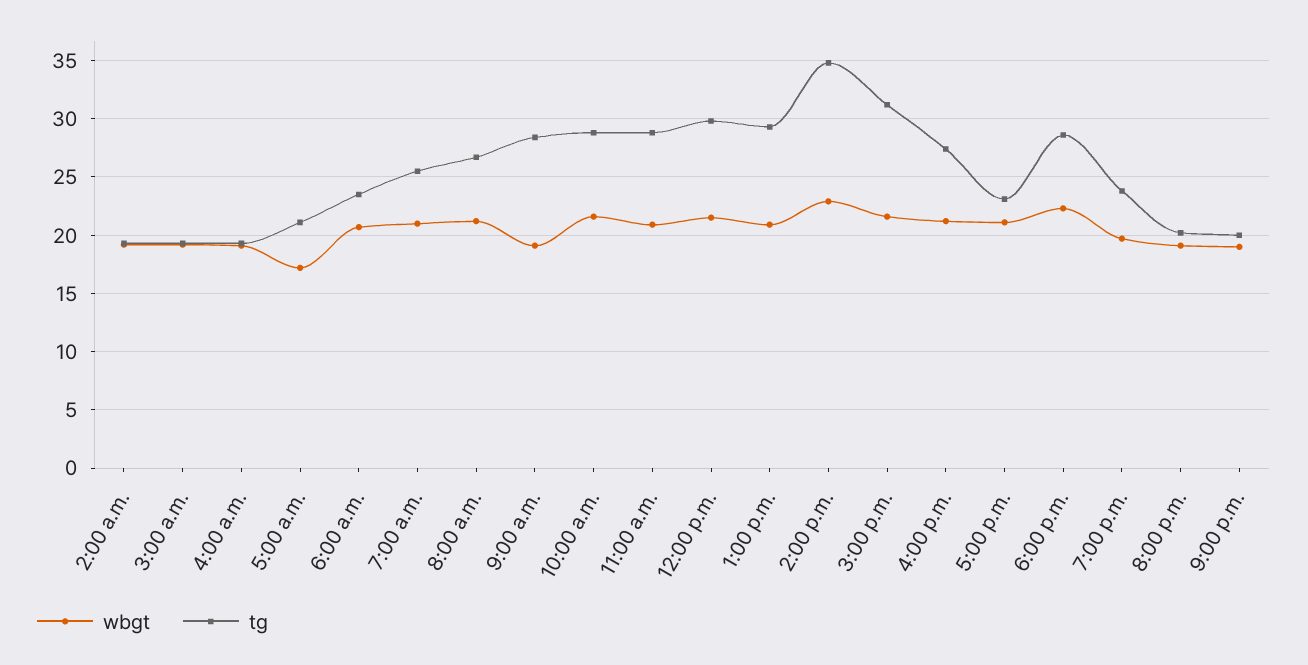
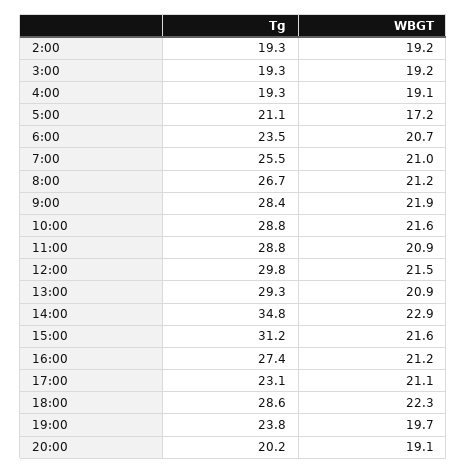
wbgt, 9:00 a.m.: 19 -> 21.9
wbgt, 9:00 p.m.: 19 -> none
tg, 9:00 p.m.: 20 -> none

